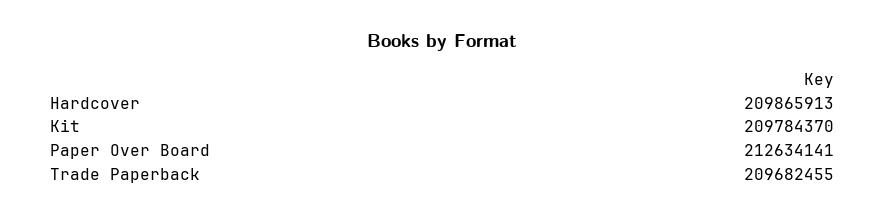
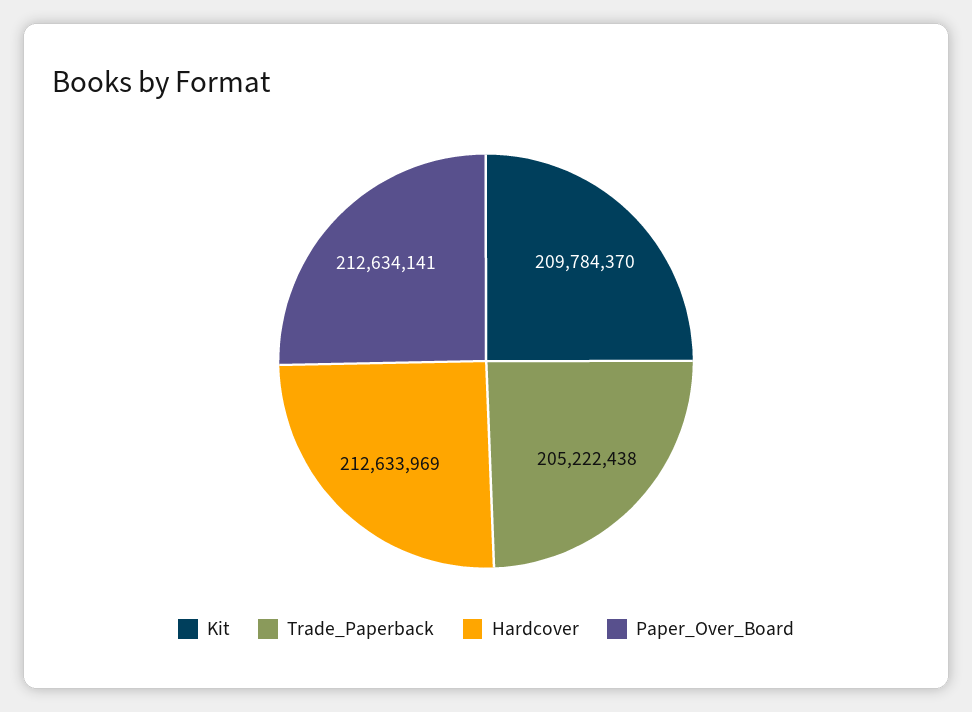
Hardcover: 209865913 -> 212633969
Trade Paperback: 209682455 -> 205222438

